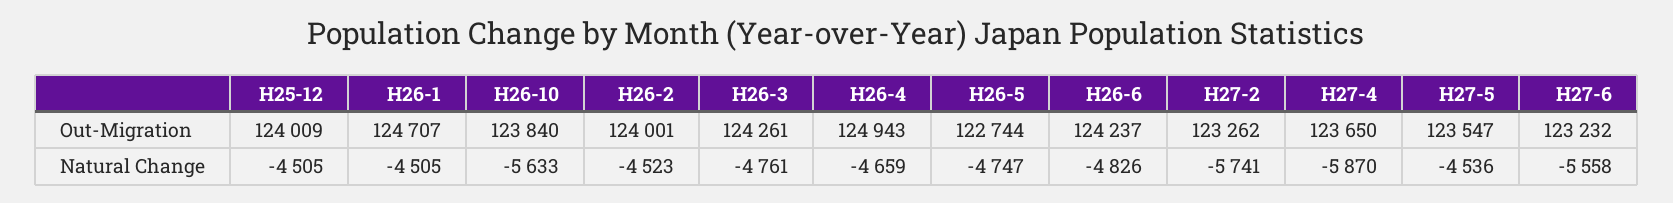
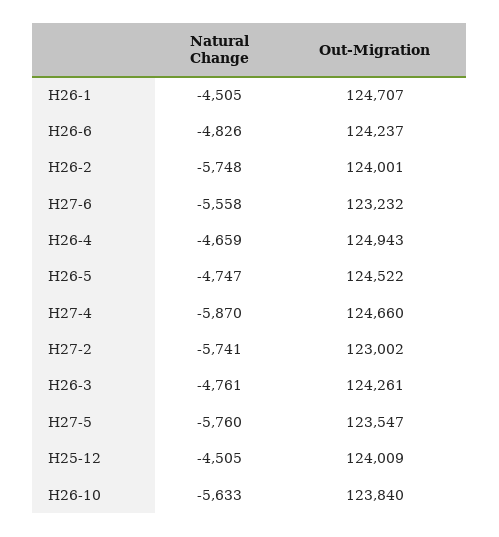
H26-5, Out-Migration: 122744 -> 124522
H27-2, Out-Migration: 123262 -> 123002
H27-4, Out-Migration: 123650 -> 124660
H26-2, Natural Change: -4523 -> -5748
H27-5, Natural Change: -4536 -> -5760

